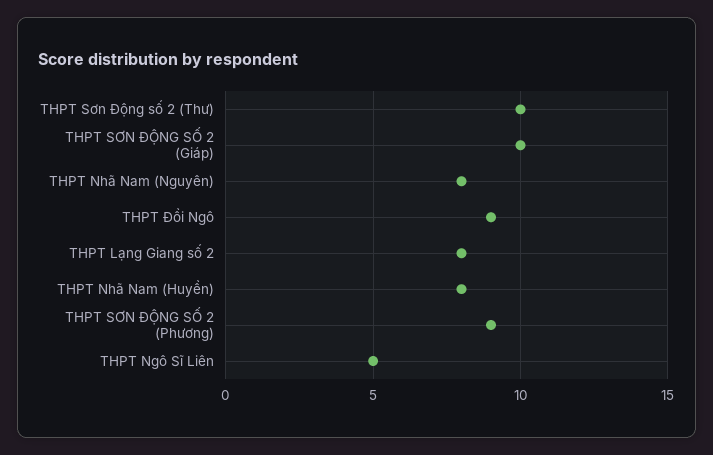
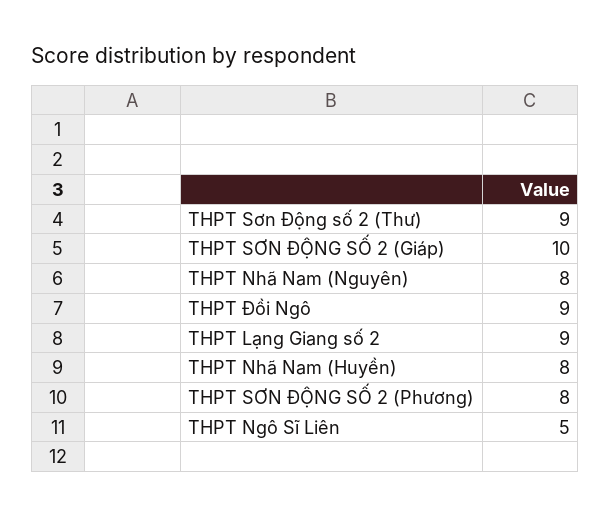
THPT Sơn Động số 2 (Thư): 10 -> 9
THPT Lạng Giang số 2: 8 -> 9
THPT SƠN ĐỘNG SỐ 2 (Phương): 9 -> 8

